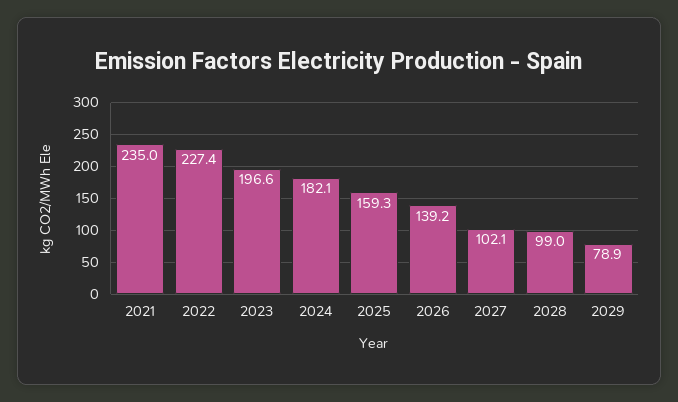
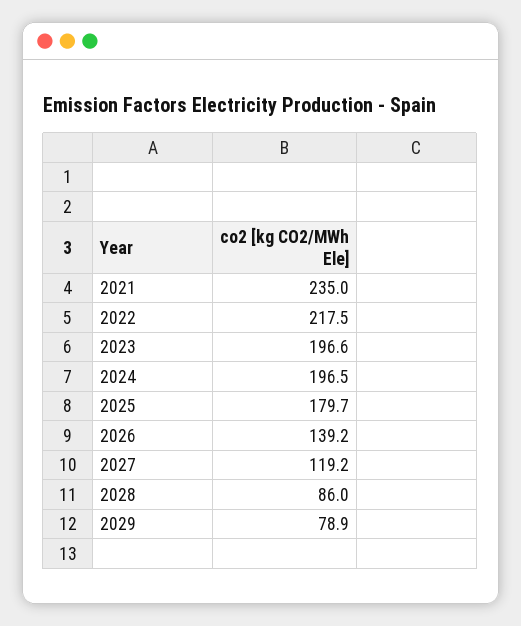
2022: 227.4 -> 217.5
2024: 182.1 -> 196.5
2025: 159.3 -> 179.7
2027: 102.1 -> 119.2
2028: 99 -> 86

